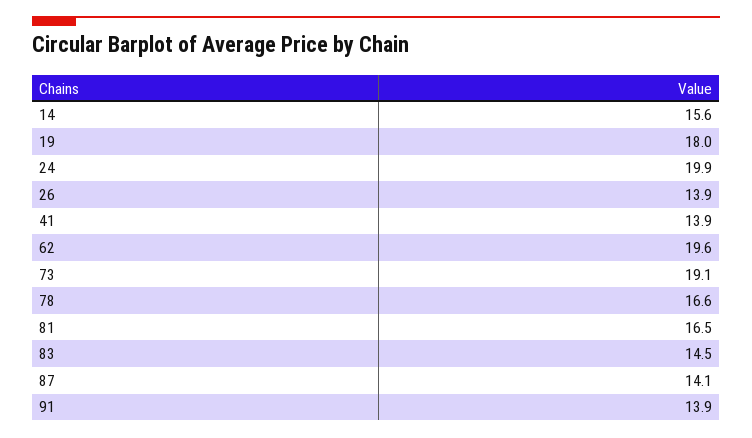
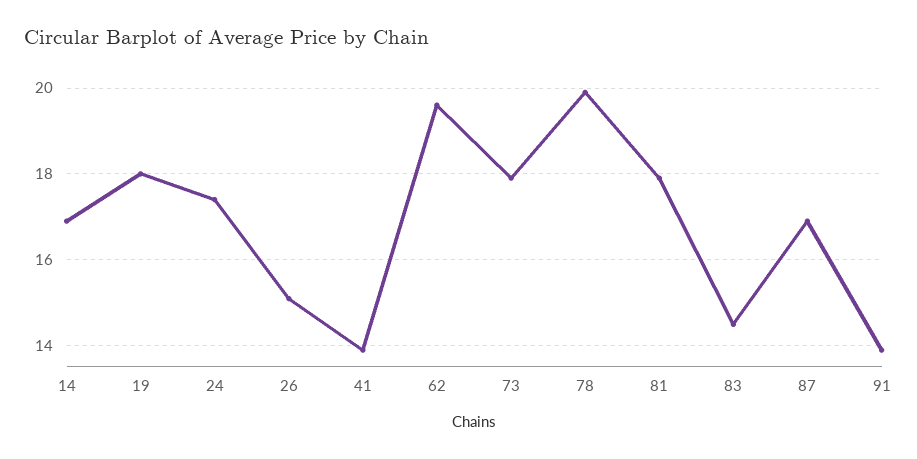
14: 15.6 -> 17
24: 19.9 -> 17.5
26: 13.9 -> 15
73: 19.1 -> 18
78: 16.6 -> 20
81: 16.5 -> 18
87: 14.1 -> 17

